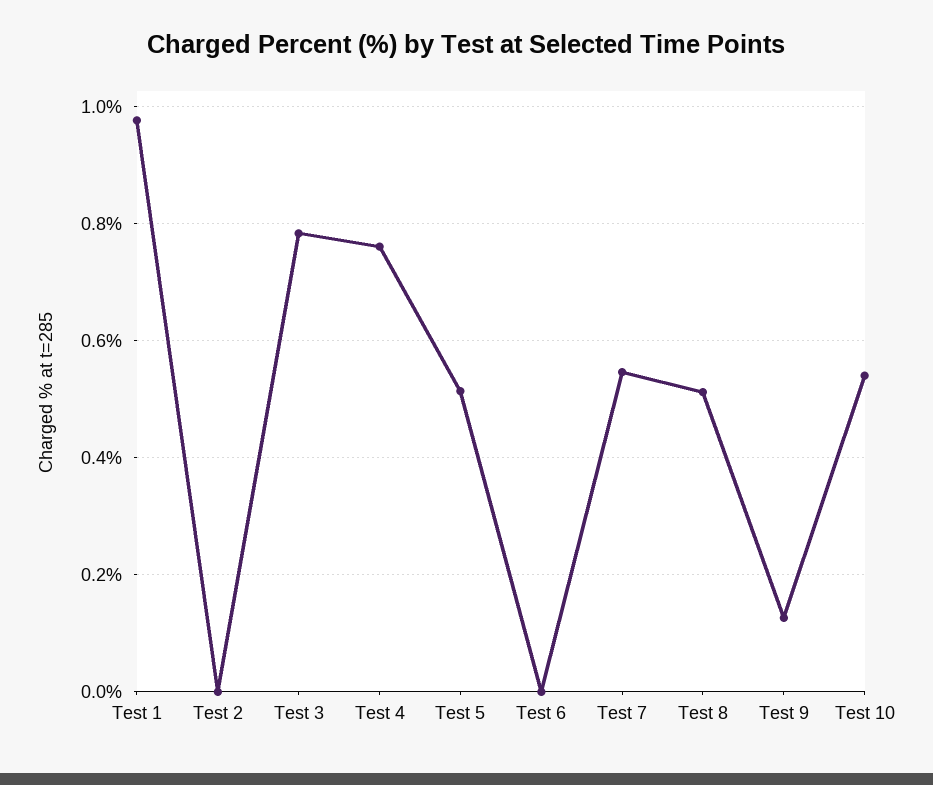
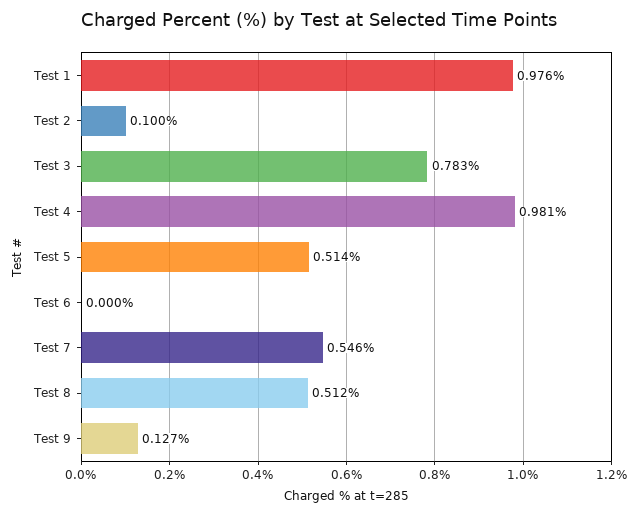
Test 2: 0 -> 0.1
Test 4: 0.76 -> 0.981
Test 10: 0.54 -> none

